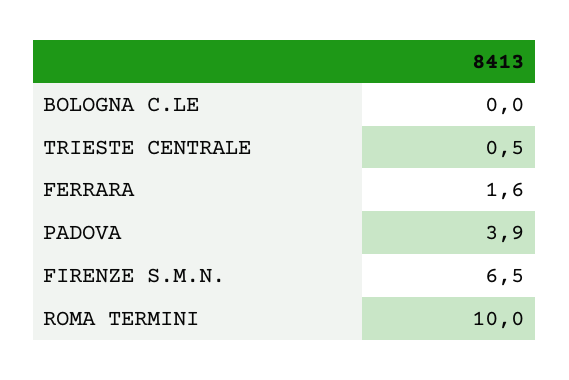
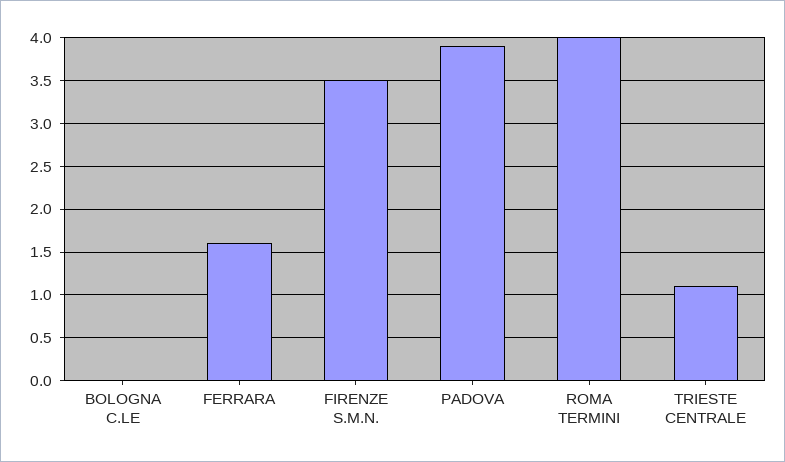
TRIESTE CENTRALE: 0.5 -> 1.1
FIRENZE S.M.N.: 6.5 -> 3.5
ROMA TERMINI: 10 -> 4

